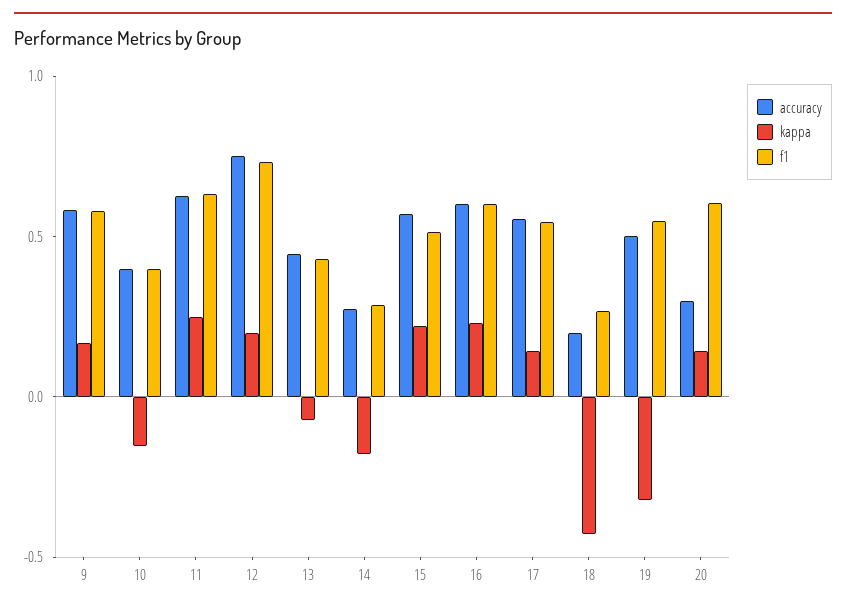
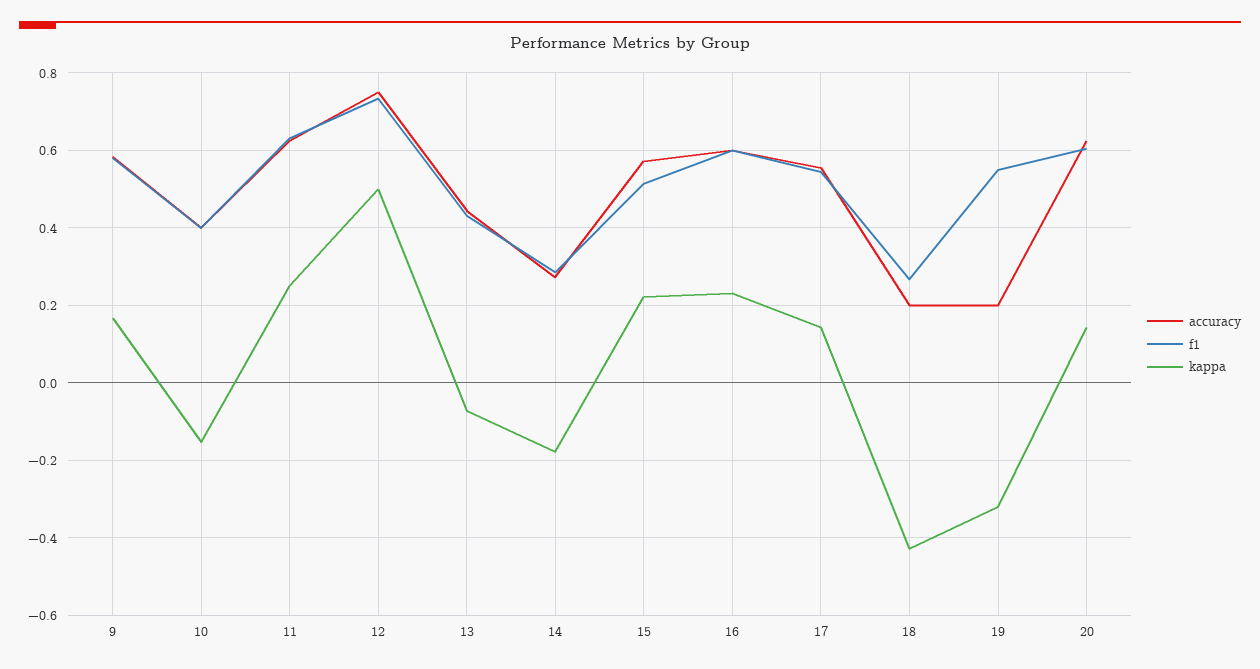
kappa, 12: 0.2 -> 0.5
accuracy, 19: 0.5 -> 0.2
accuracy, 20: 0.3 -> 0.62

